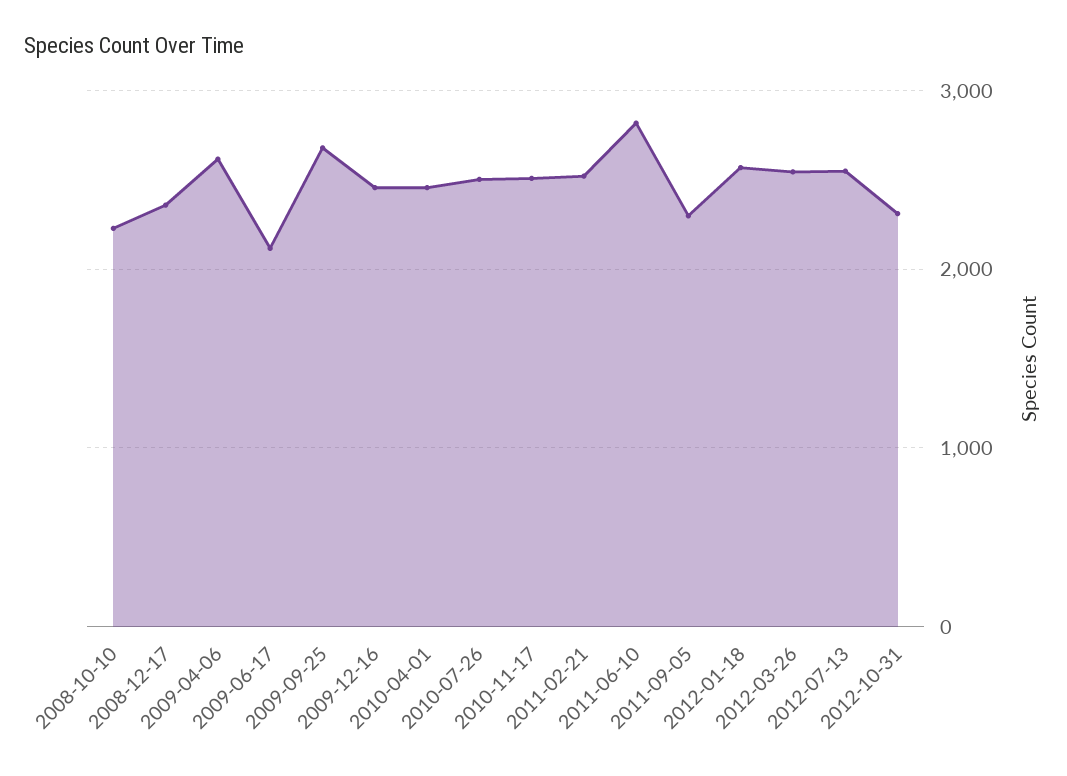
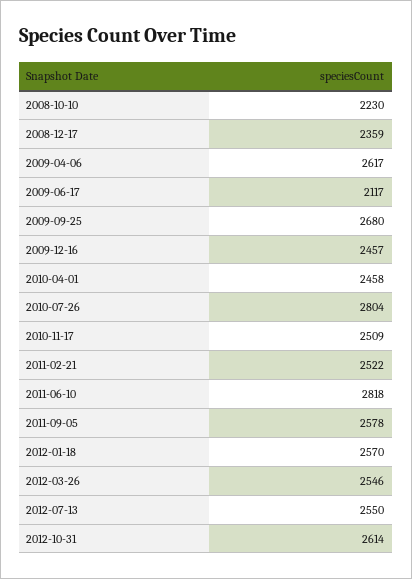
2010-07-26: 2500 -> 2804
2011-09-05: 2300 -> 2578
2012-10-31: 2300 -> 2614

